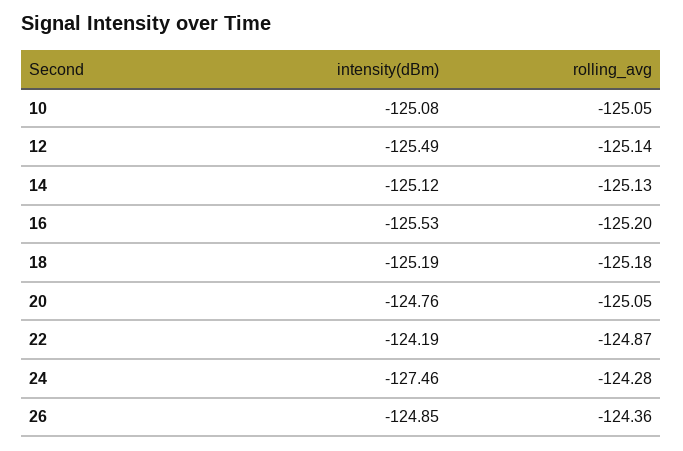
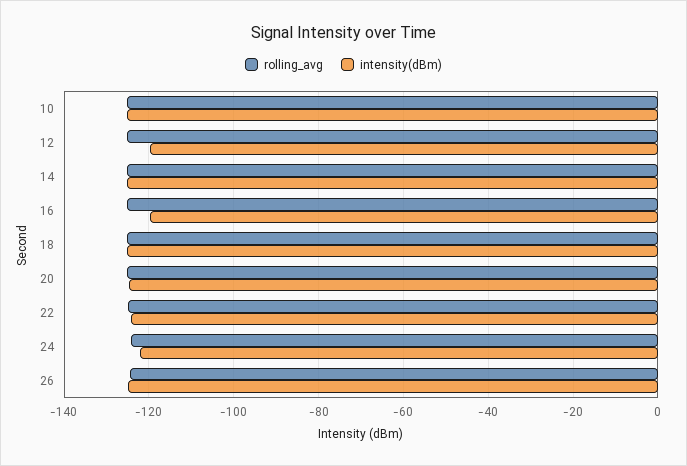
intensity(dBm), 12: -125.49 -> -120
intensity(dBm), 16: -125.53 -> -120
intensity(dBm), 24: -127.46 -> -122

